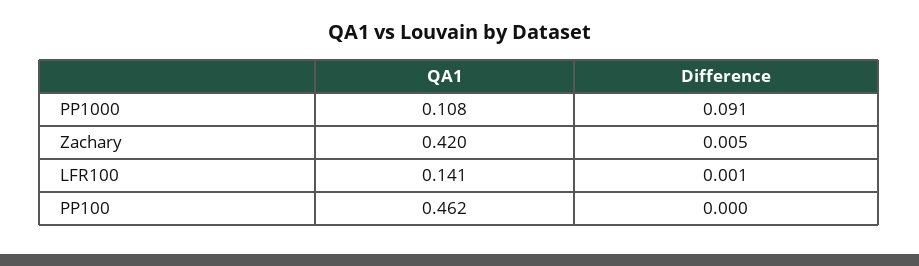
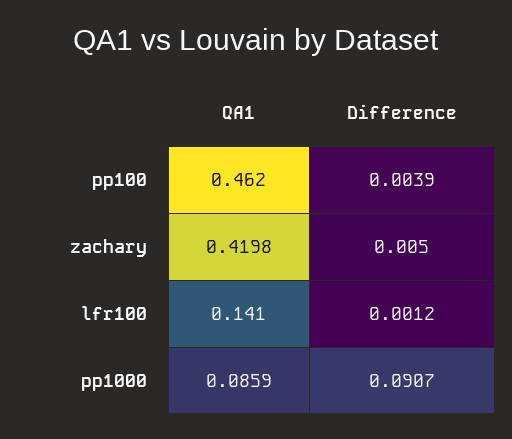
QA1, PP1000: 0.108 -> 0.0859
Difference, PP100: 0 -> 0.0039

